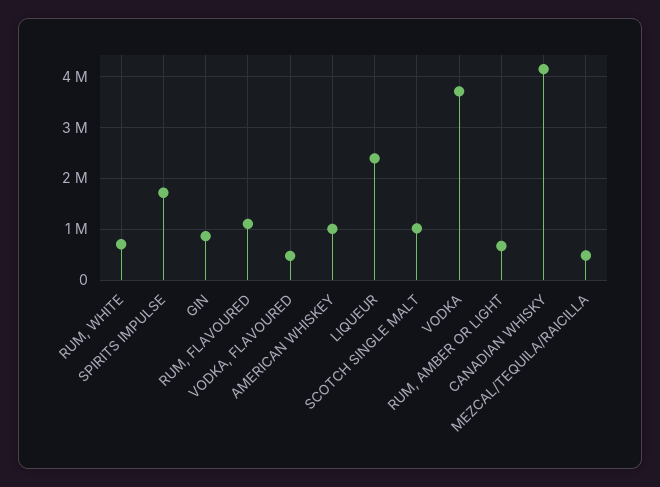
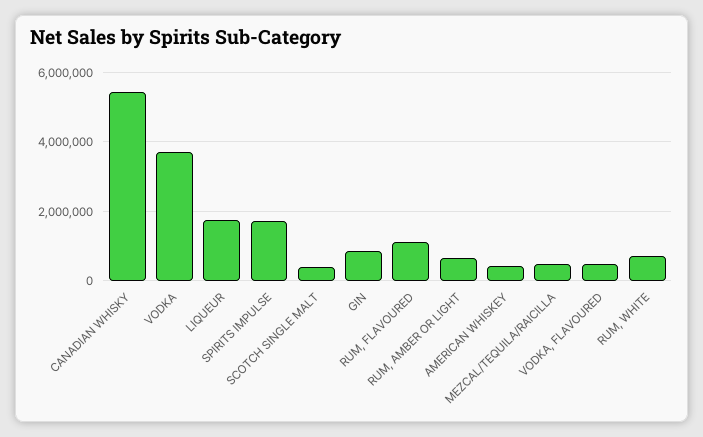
AMERICAN WHISKEY: 1000000 -> 400000
LIQUEUR: 2400000 -> 1800000
SCOTCH SINGLE MALT: 1000000 -> 400000
CANADIAN WHISKY: 4200000 -> 5400000

